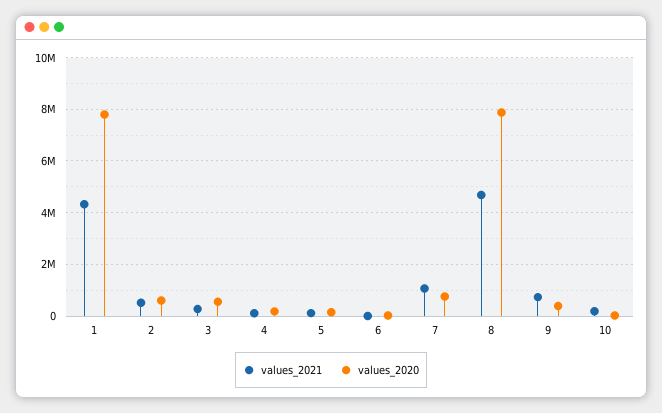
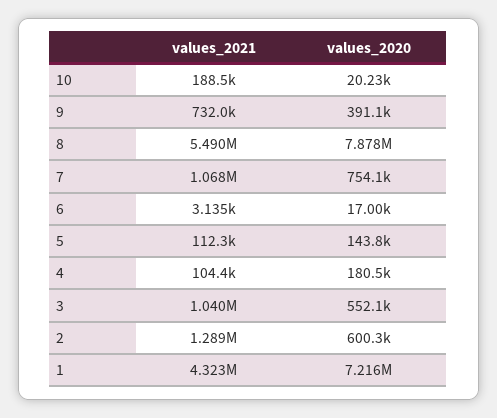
values_2020, 1: 7750000 -> 7216000
values_2021, 2: 500000 -> 1289000
values_2021, 3: 250000 -> 1040000
values_2021, 8: 4750000 -> 5490000

